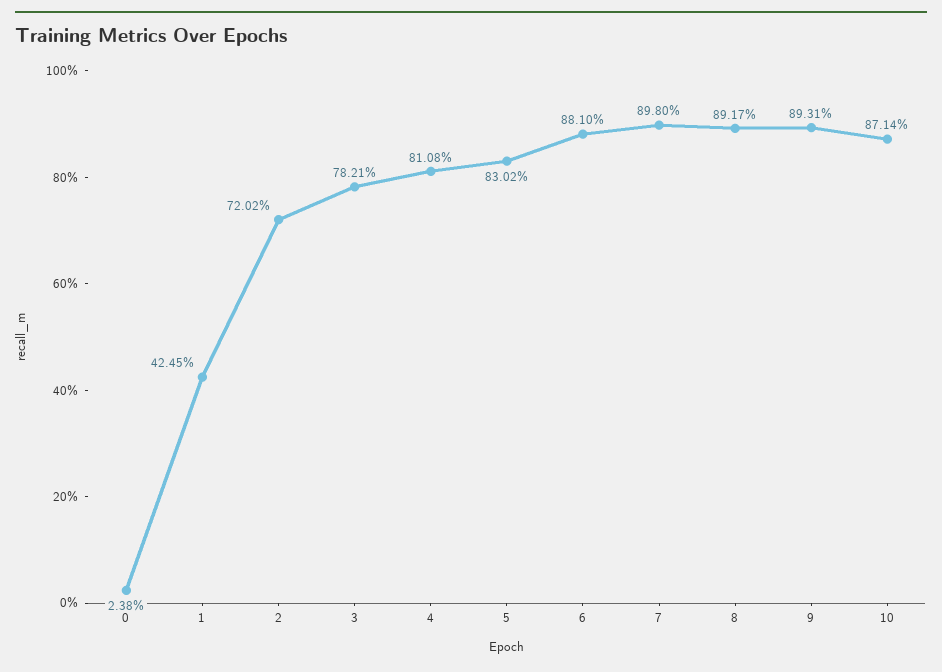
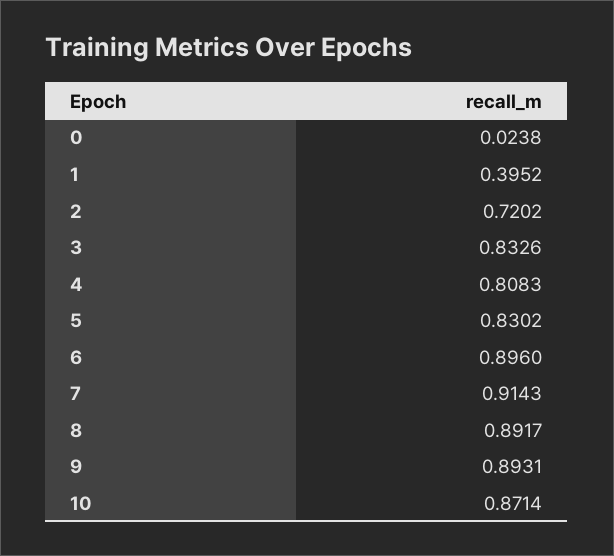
1: 0.4245 -> 0.3952
3: 0.7821 -> 0.8326
4: 0.8108 -> 0.8083
6: 0.881 -> 0.896
7: 0.898 -> 0.9143

